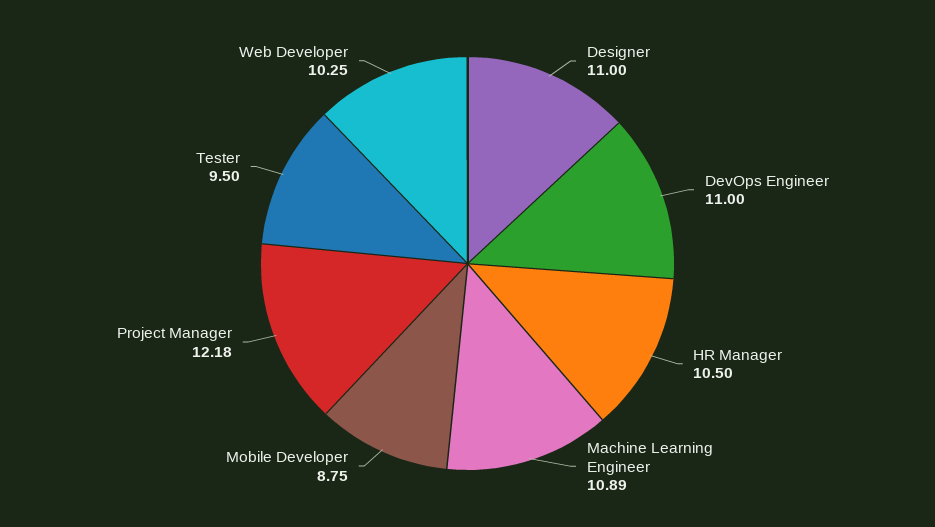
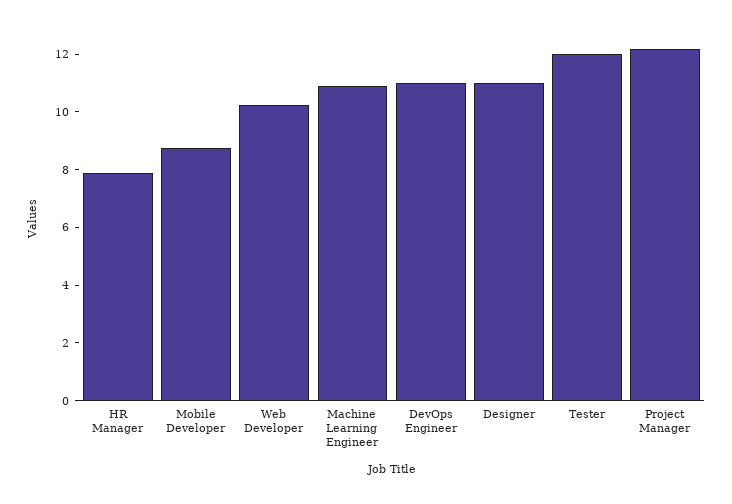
HR Manager: 10.5 -> 8
Tester: 9.5 -> 12

